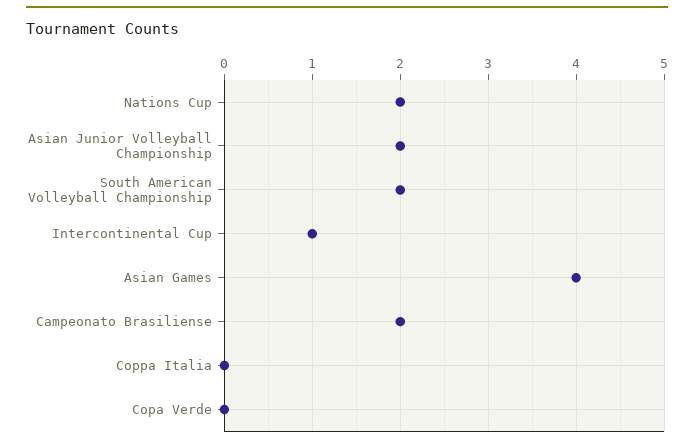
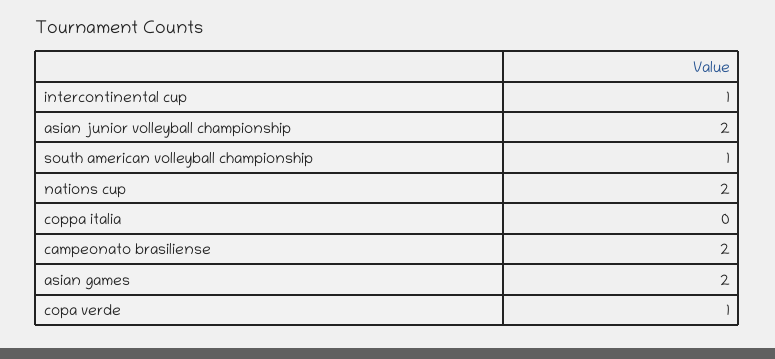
South American Volleyball Championship: 2 -> 1
Asian Games: 4 -> 2
Copa Verde: 0 -> 1

